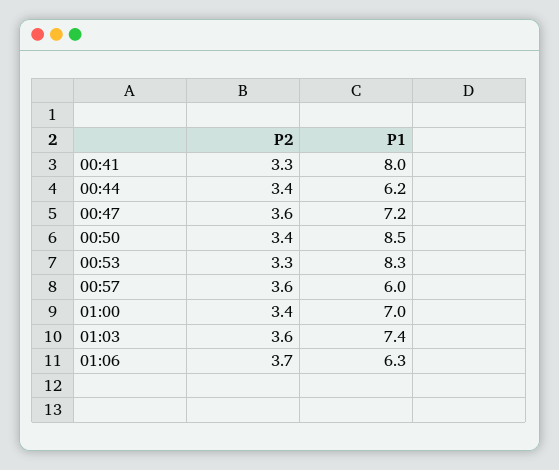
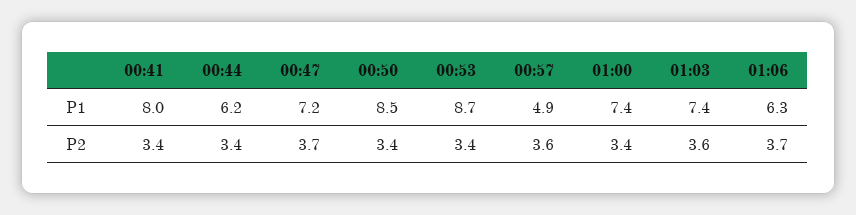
P2, 00:41: 3.3 -> 3.4
P2, 00:47: 3.6 -> 3.7
P2, 00:53: 3.3 -> 3.4
P1, 00:53: 8.3 -> 8.7
P1, 00:57: 6 -> 4.9
P1, 01:00: 7 -> 7.4

